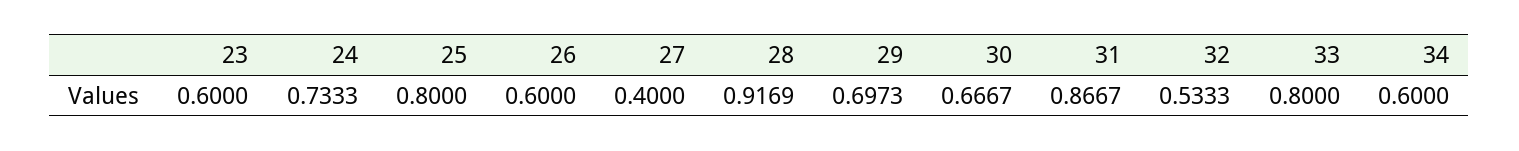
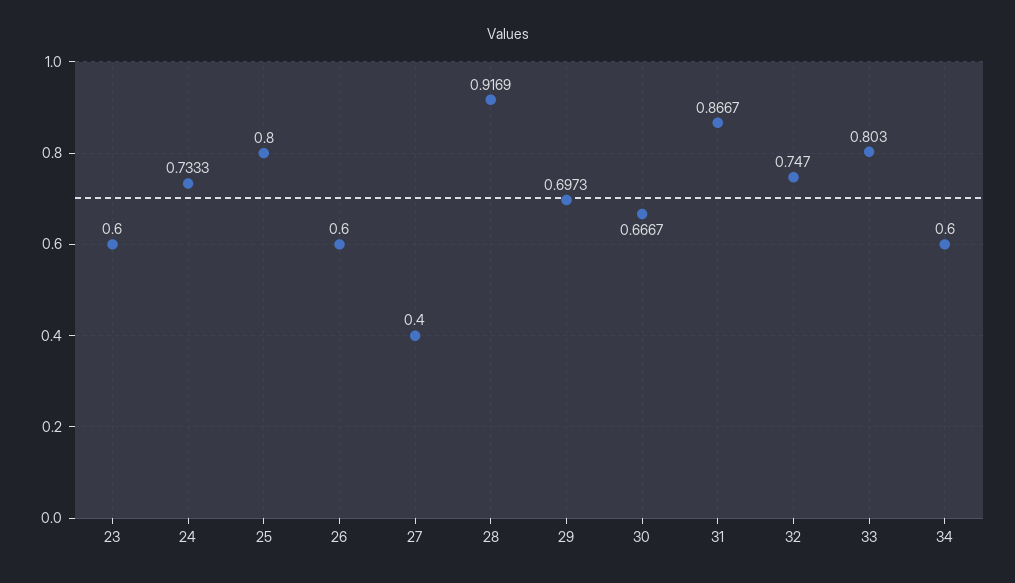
32: 0.5333 -> 0.747
33: 0.8 -> 0.803

